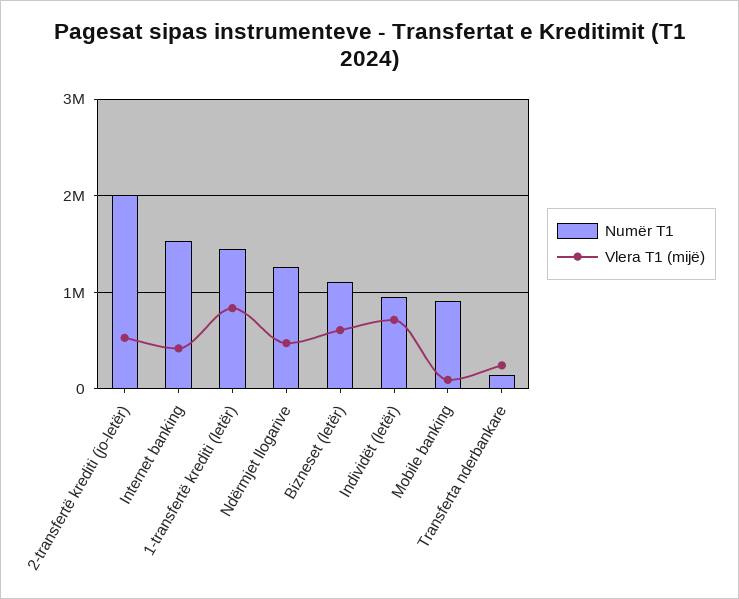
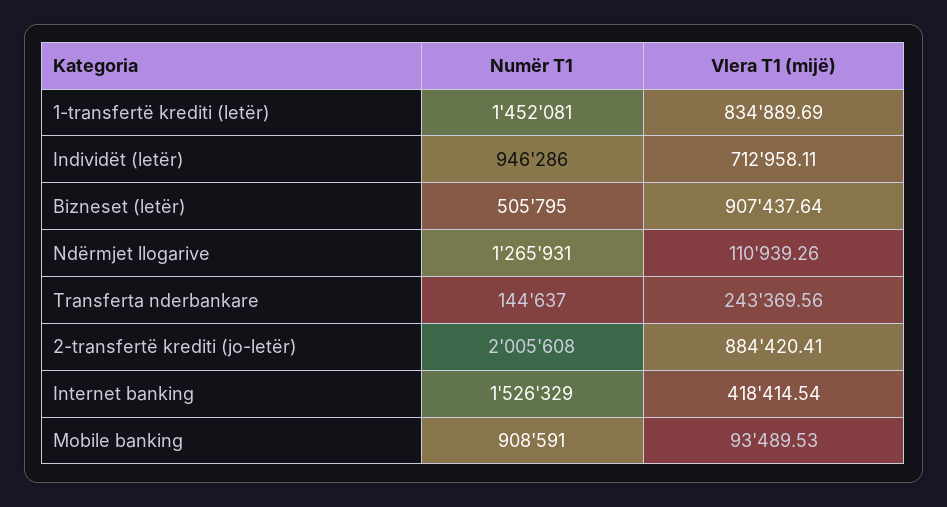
Vlera T1 (mijë), 2-transfertë krediti (jo-letër): 500000 -> 884420.41
Vlera T1 (mijë), Ndërmjet llogarive: 500000 -> 110939.26
Numër T1, Bizneset (letër): 1100000 -> 505795
Vlera T1 (mijë), Bizneset (letër): 600000 -> 907437.64

